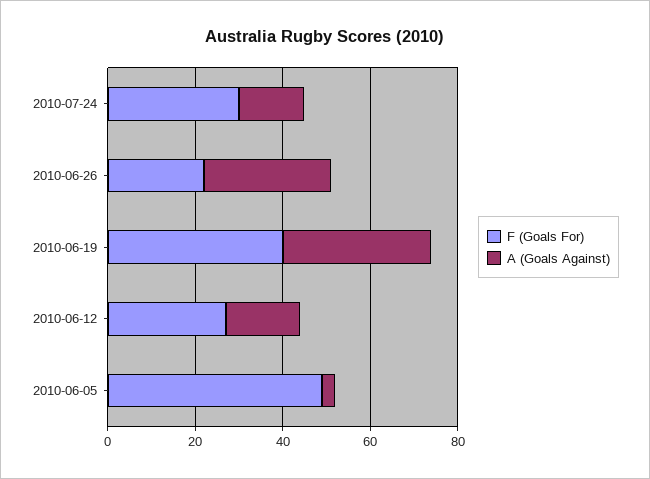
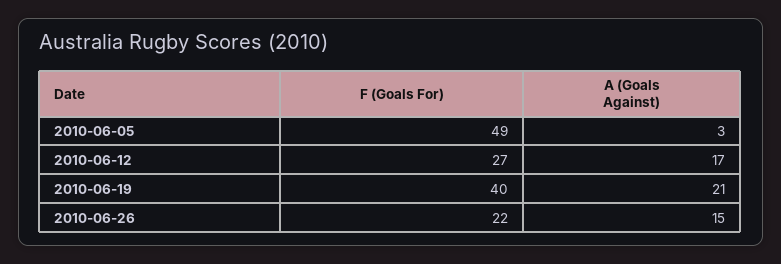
F (Goals For), 2010-07-24: 30 -> none
A (Goals Against), 2010-07-24: 15 -> none
A (Goals Against), 2010-06-26: 30 -> 15
A (Goals Against), 2010-06-19: 35 -> 21

